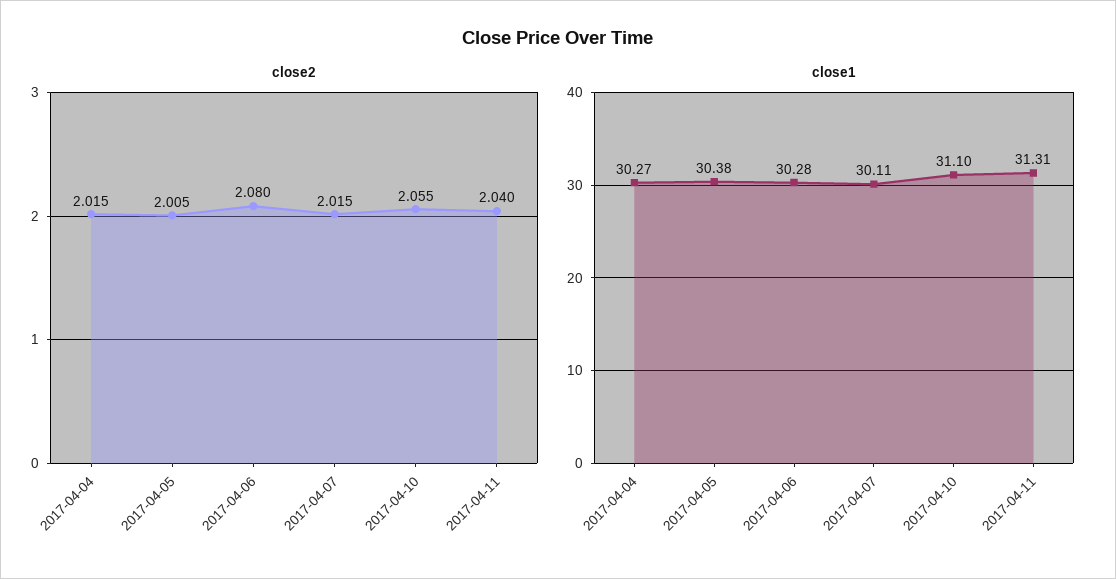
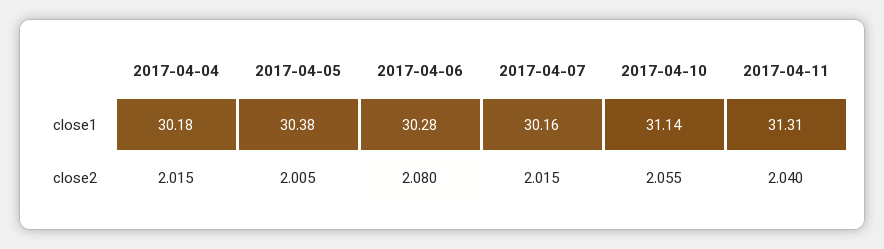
close1, 2017-04-04: 30.27 -> 30.18
close1, 2017-04-07: 30.11 -> 30.16
close1, 2017-04-10: 31.1 -> 31.14

